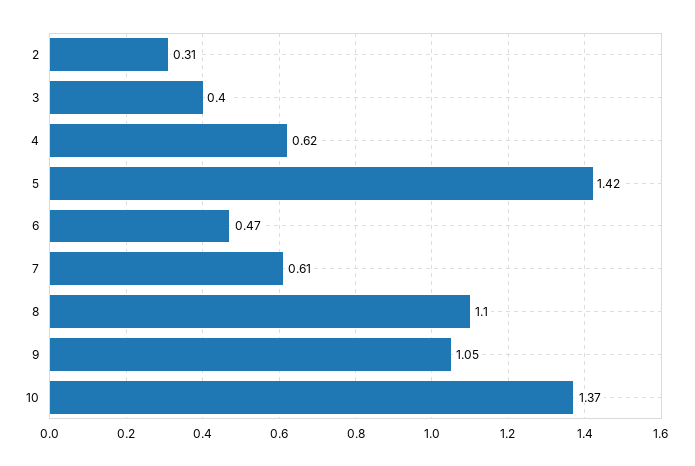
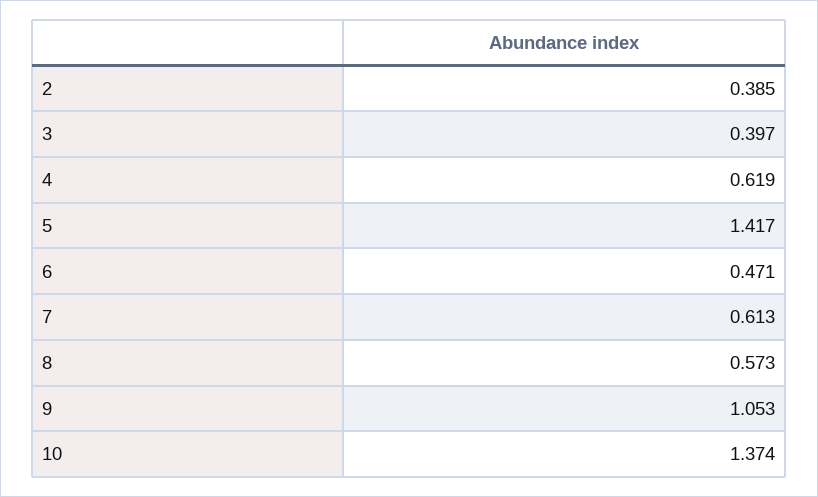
2: 0.31 -> 0.385
8: 1.1 -> 0.573

